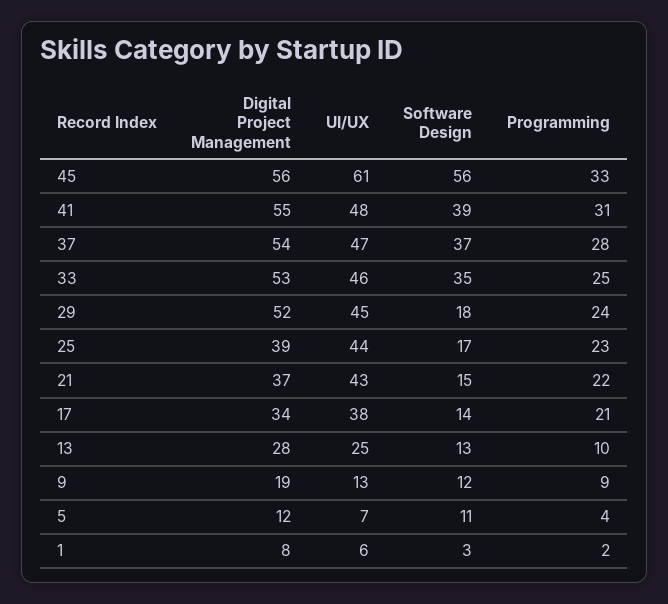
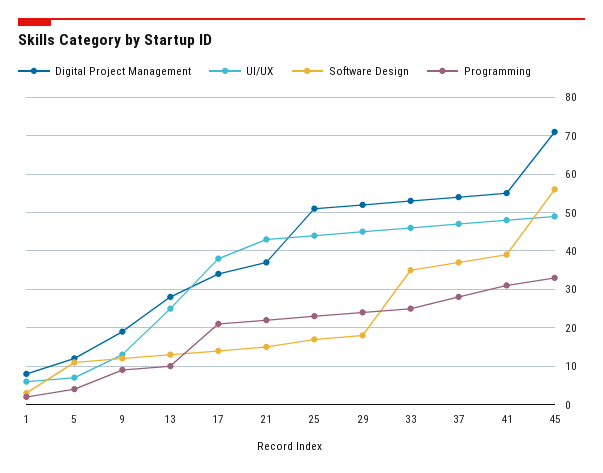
Digital Project Management, 45: 56 -> 70
UI/UX, 45: 61 -> 50
Digital Project Management, 25: 39 -> 50

